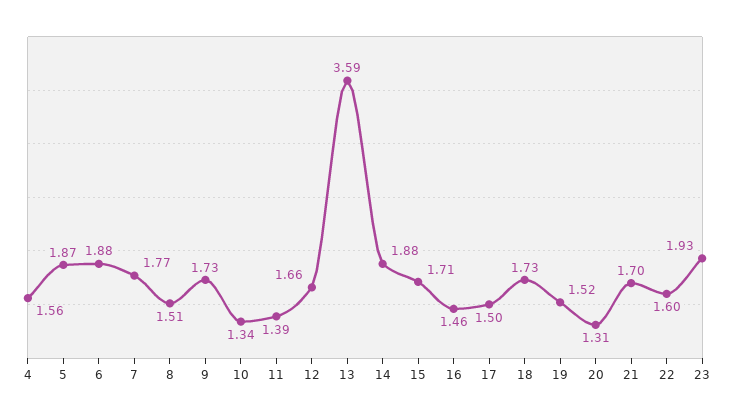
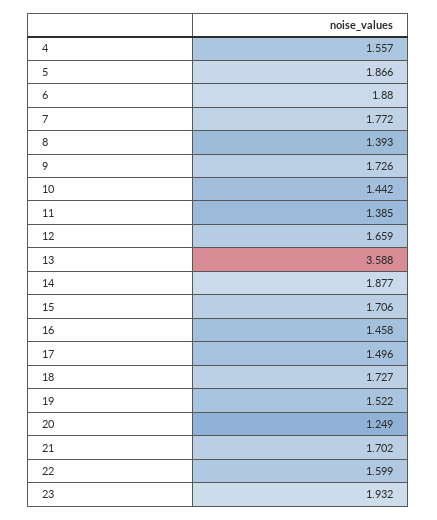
8: 1.51 -> 1.393
10: 1.34 -> 1.442
20: 1.31 -> 1.249

